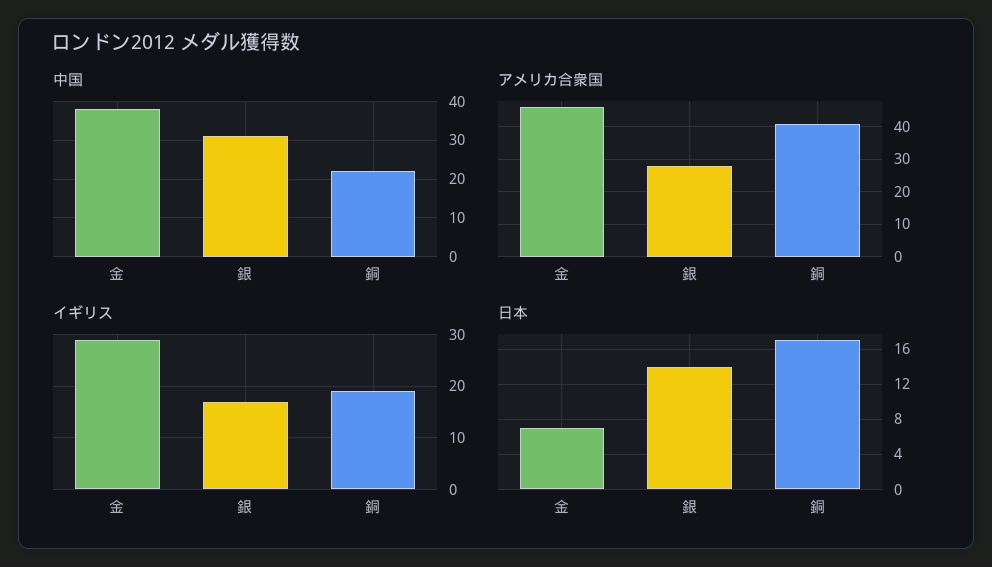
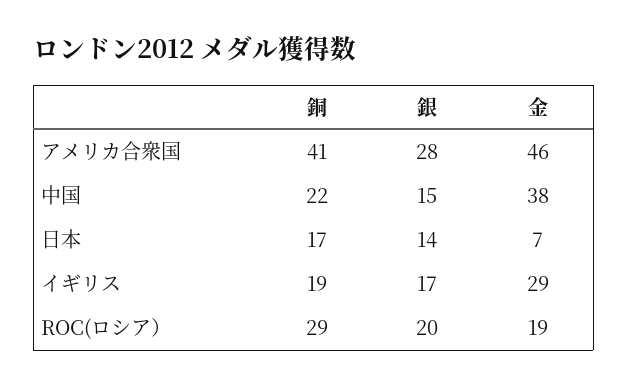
中国, 銀: 30 -> 15
ROC(ロシア）, 銅: none -> 29
ROC(ロシア）, 銀: none -> 20
ROC(ロシア）, 金: none -> 19

